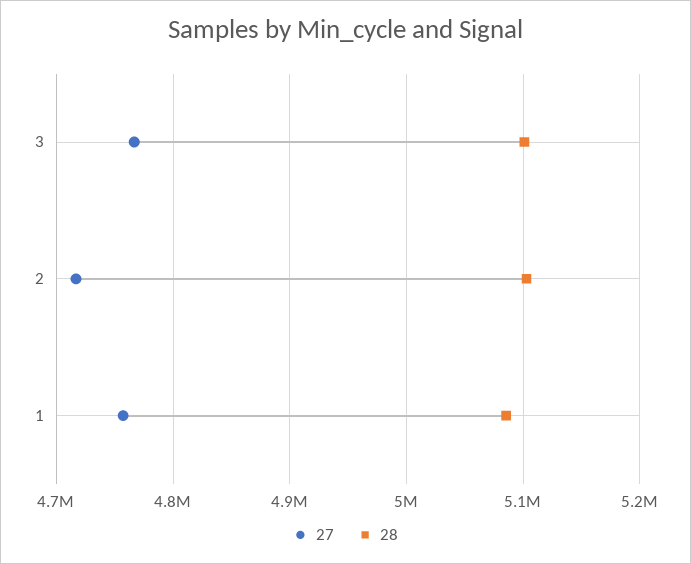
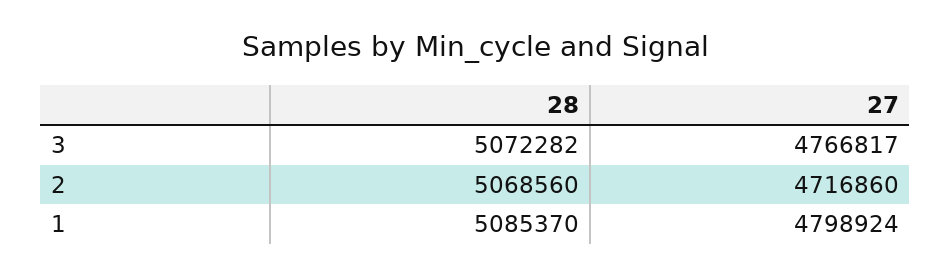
28, 3: 5100000 -> 5072282
28, 2: 5100000 -> 5068560
27, 1: 4760000 -> 4798924

